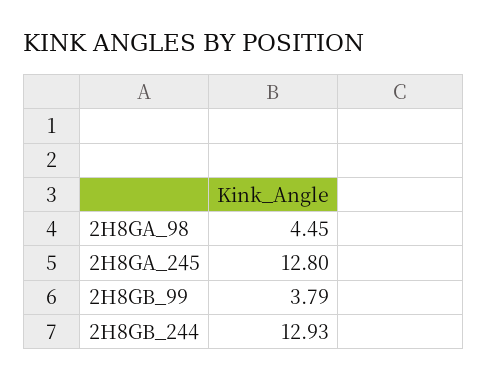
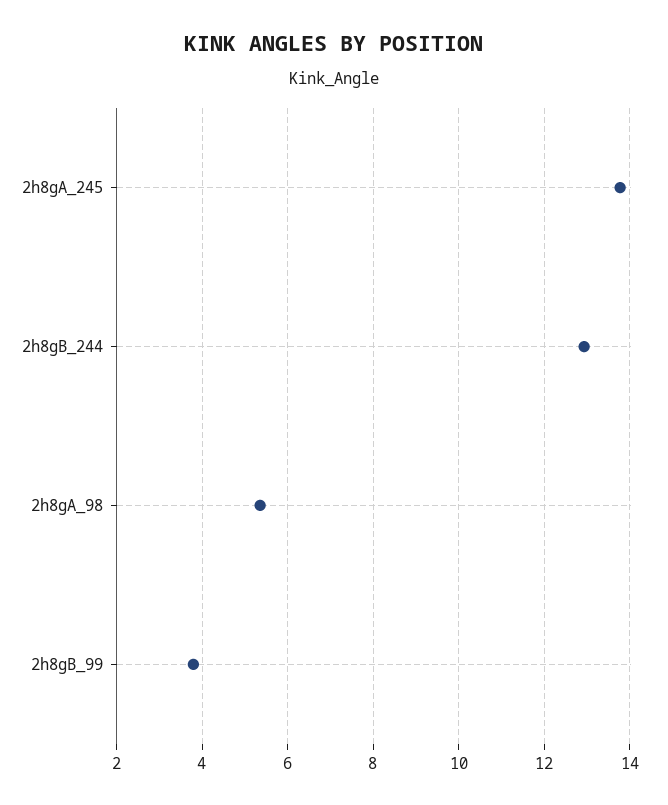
2H8GA_98: 4.45 -> 5.4
2H8GA_245: 12.8 -> 13.8

